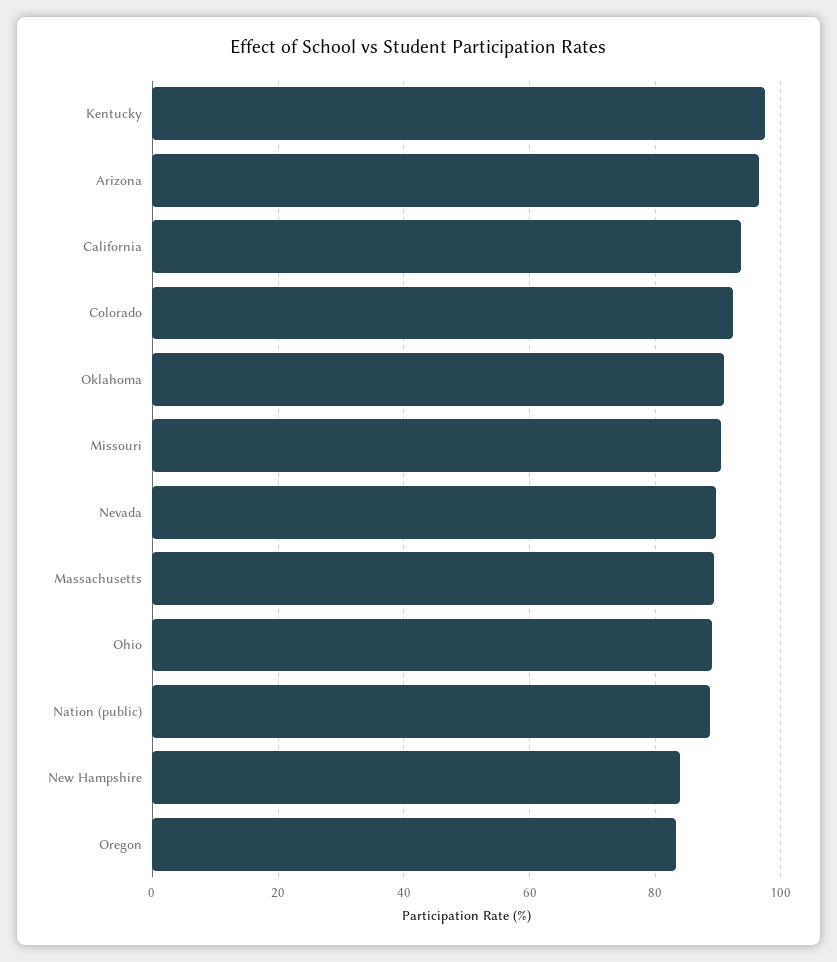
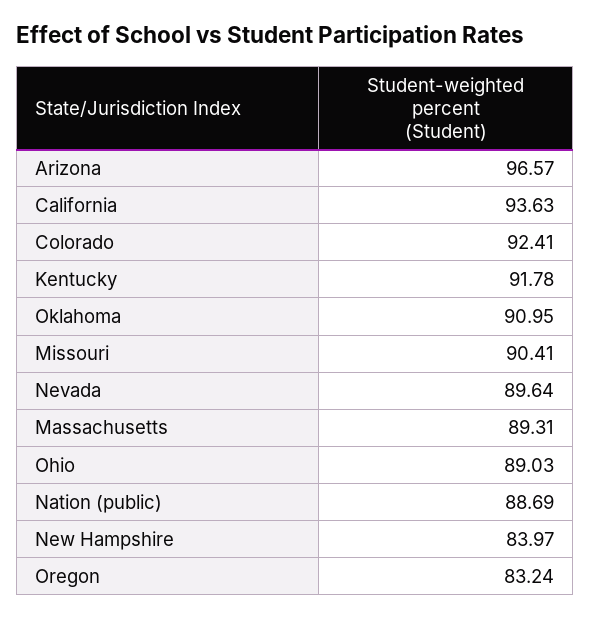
Kentucky: 98 -> 91.78

